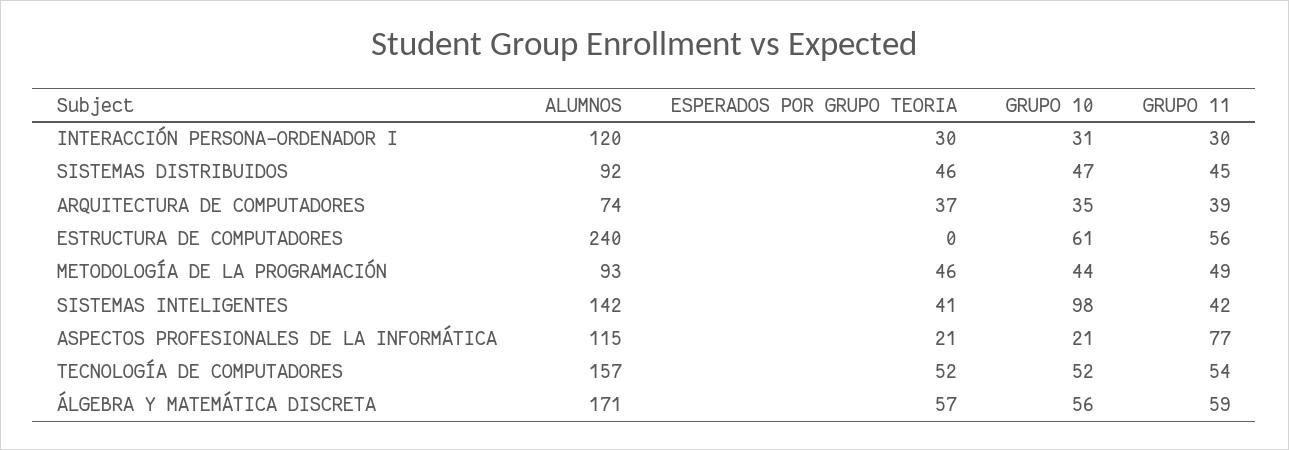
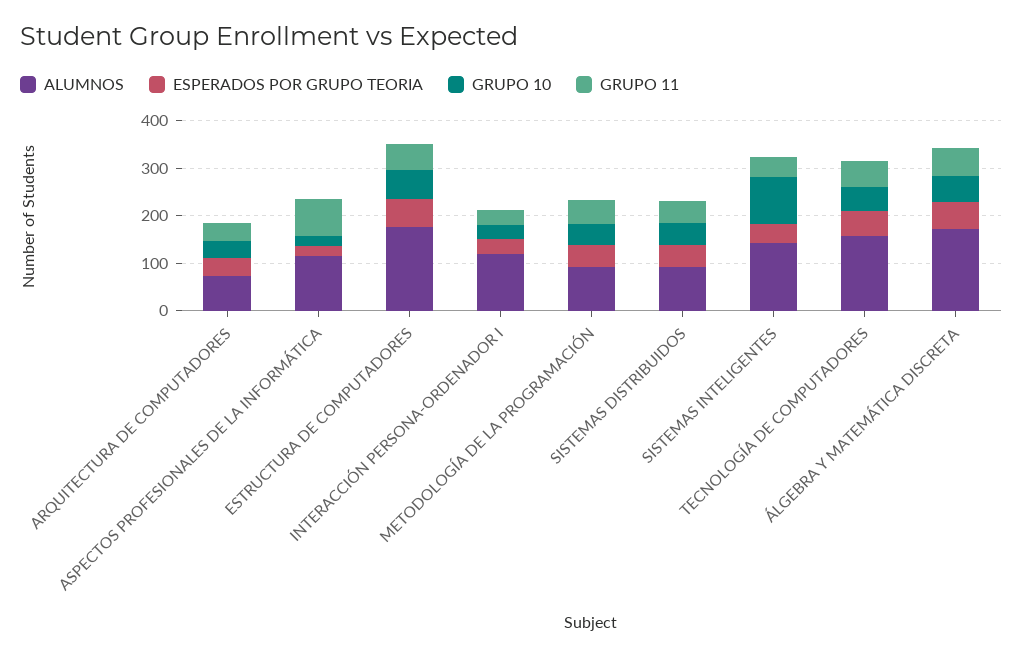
ALUMNOS, ESTRUCTURA DE COMPUTADORES: 240 -> 180
ESPERADOS POR GRUPO TEORIA, ESTRUCTURA DE COMPUTADORES: 0 -> 60

